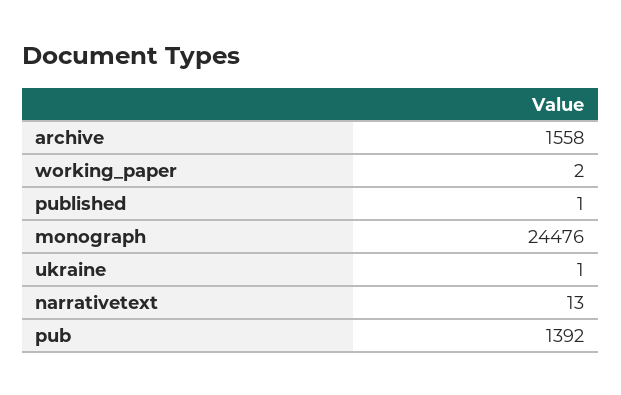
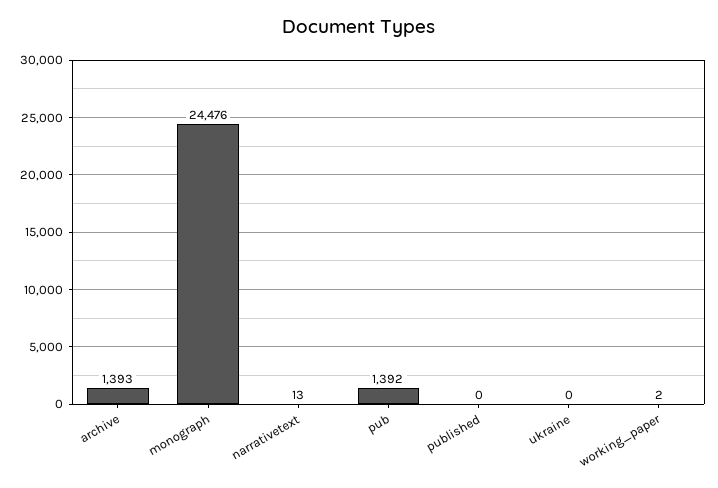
archive: 1558 -> 1393
published: 1 -> 0
ukraine: 1 -> 0

